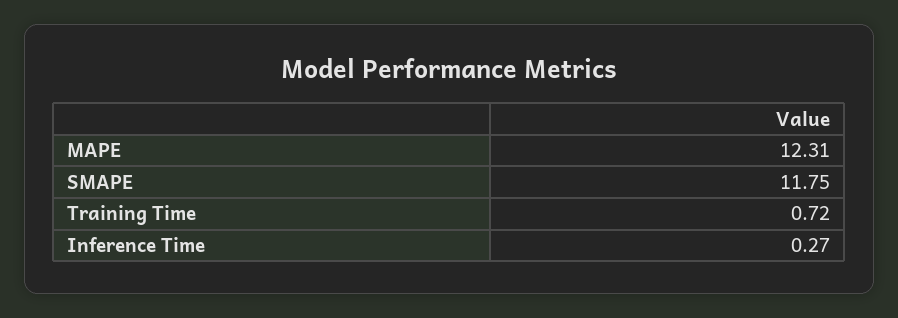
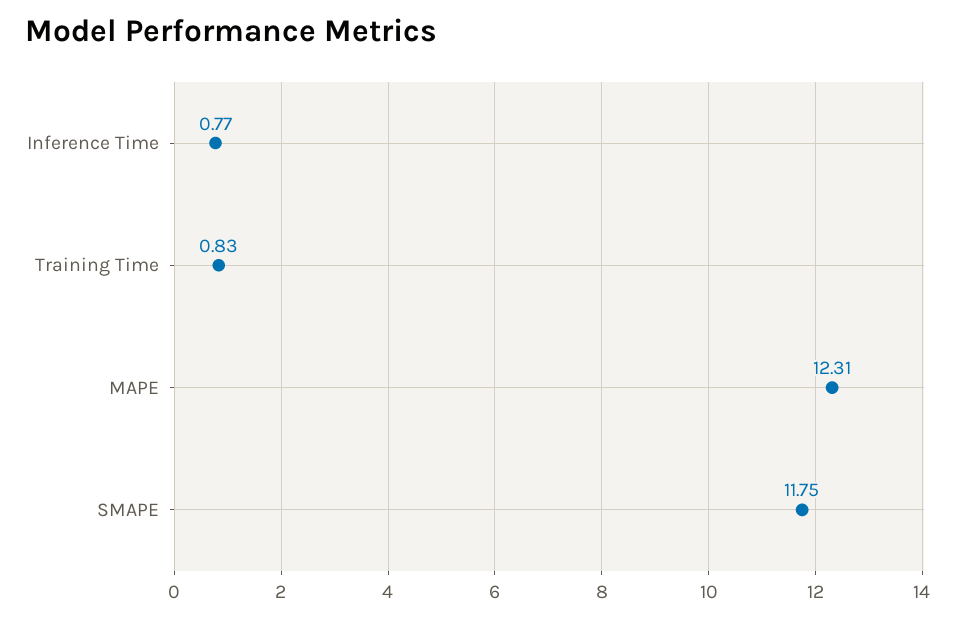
Training Time: 0.72 -> 0.83
Inference Time: 0.27 -> 0.77

